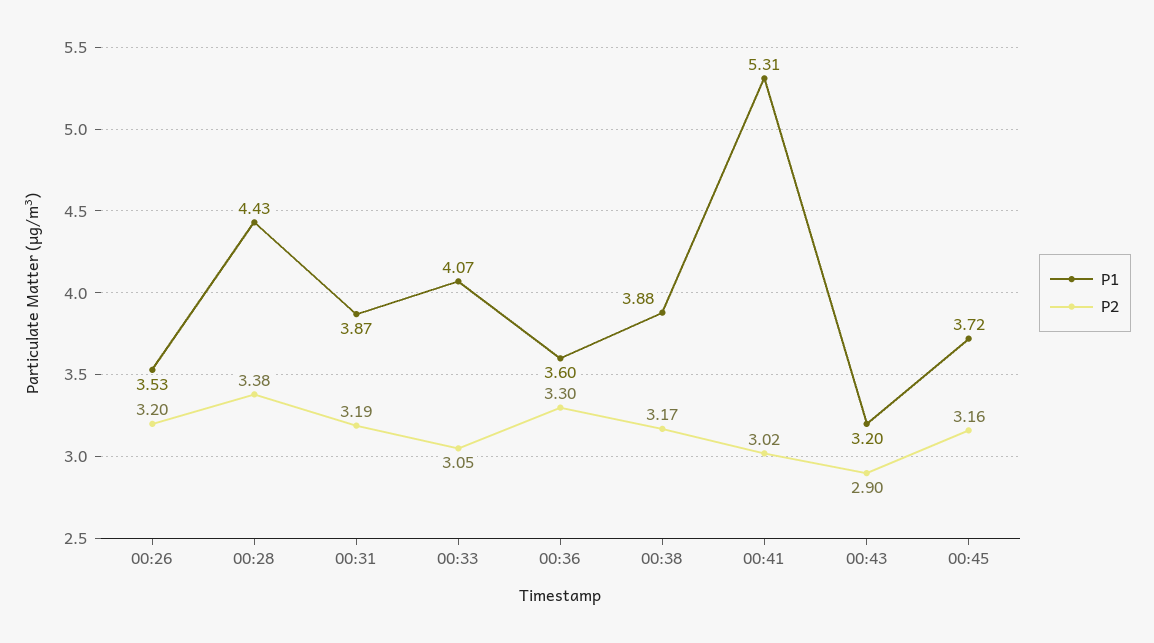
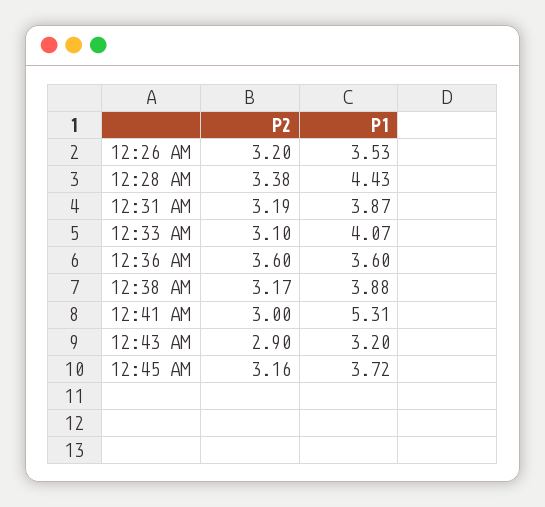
P2, 00:33: 3.05 -> 3.1
P2, 00:36: 3.3 -> 3.6
P2, 00:41: 3.02 -> 3

